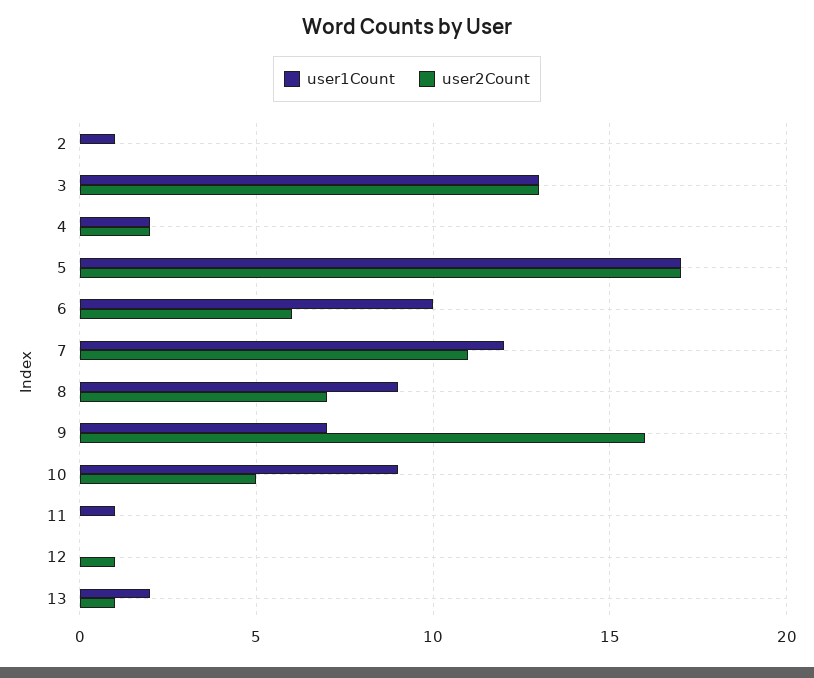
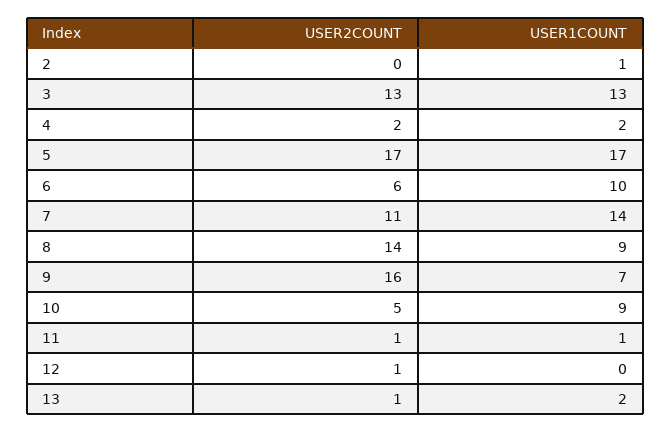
user1Count, 7: 12 -> 14
user2Count, 8: 7 -> 14
user2Count, 11: 0 -> 1

